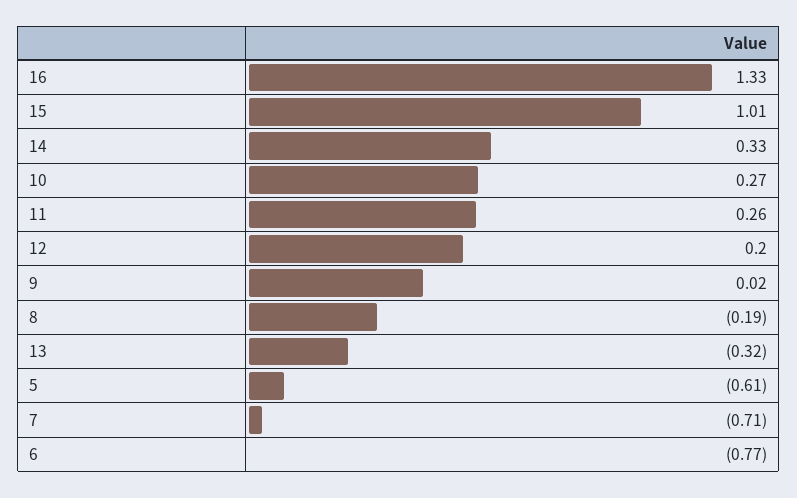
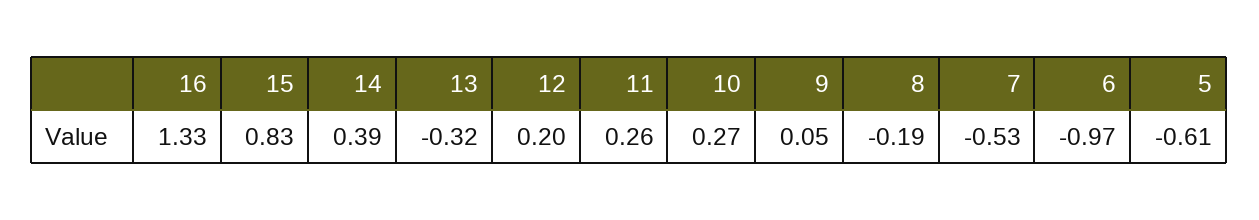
15: 1.01 -> 0.83
14: 0.33 -> 0.39
9: 0.02 -> 0.05
7: -0.71 -> -0.53
6: -0.77 -> -0.97

